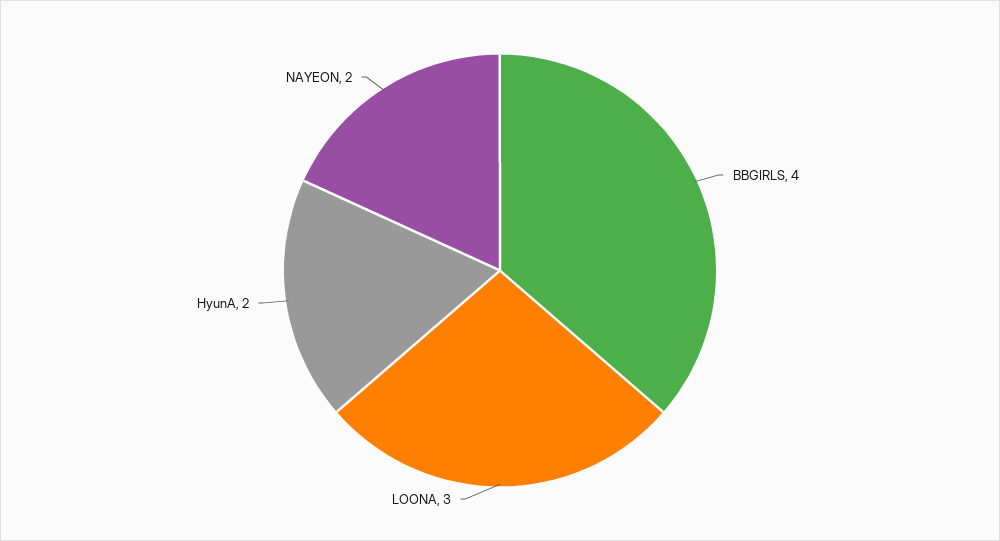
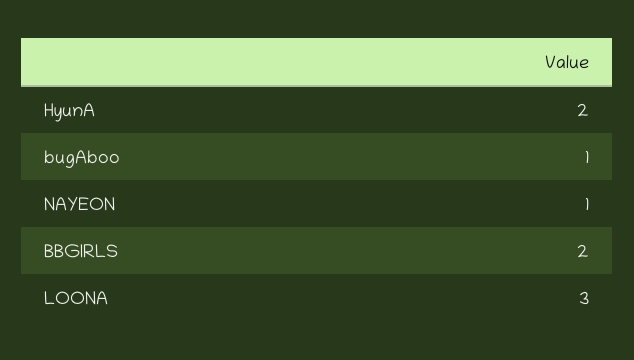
BBGIRLS: 4 -> 2
NAYEON: 2 -> 1
bugAboo: none -> 1

